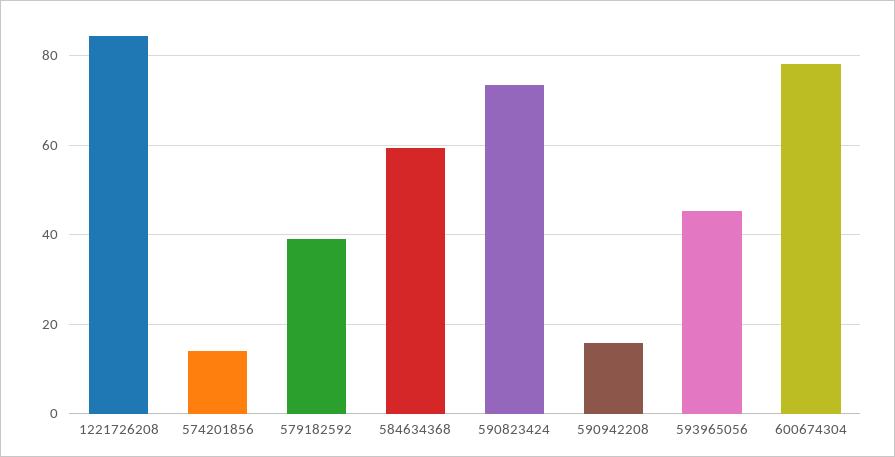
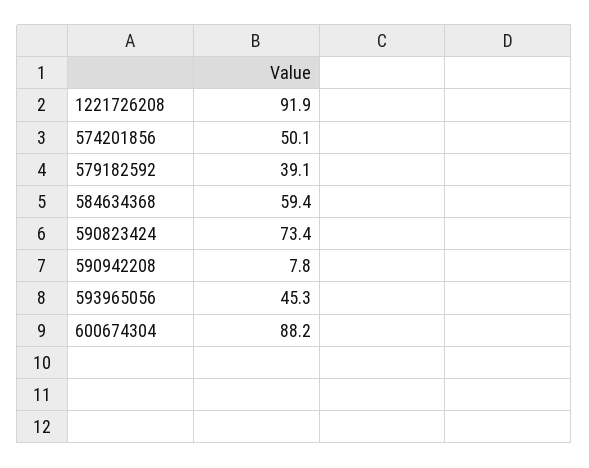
1221726208: 84 -> 91.9
574201856: 14 -> 50.1
590942208: 16 -> 7.8
600674304: 78 -> 88.2

